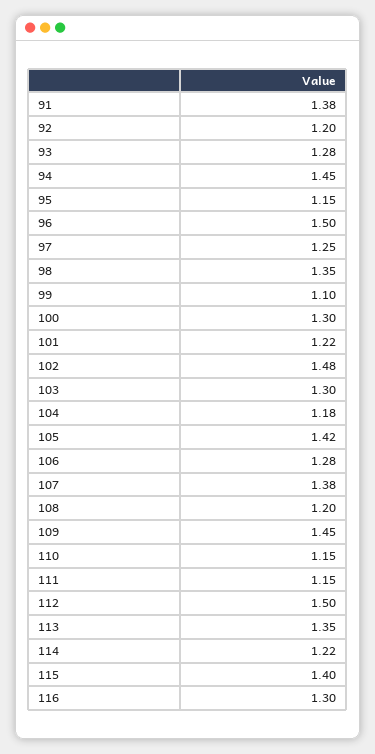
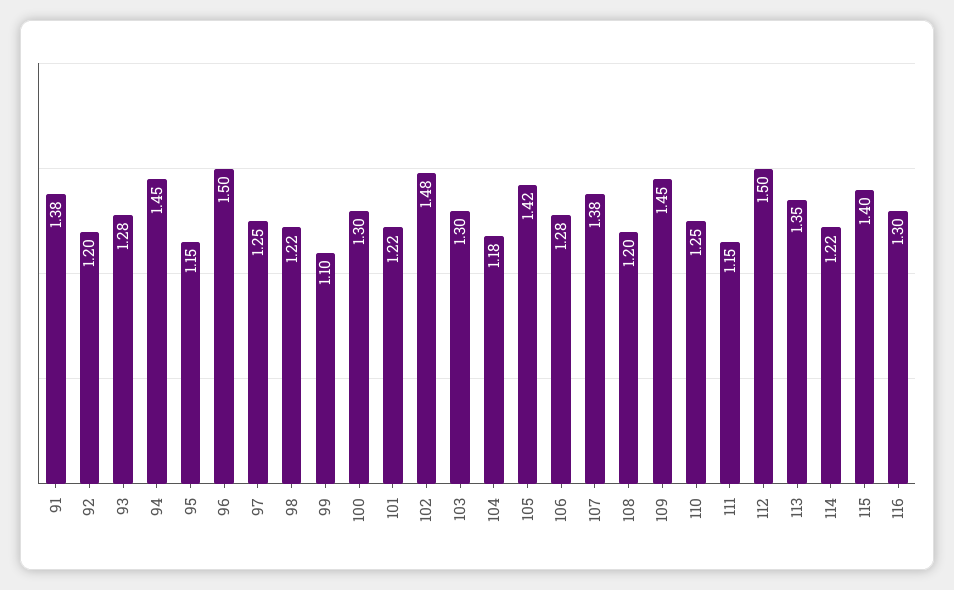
98: 1.35 -> 1.22
110: 1.15 -> 1.25

